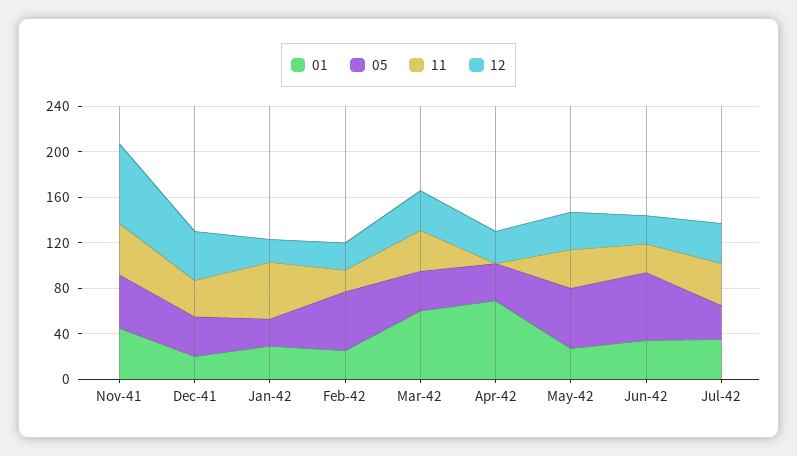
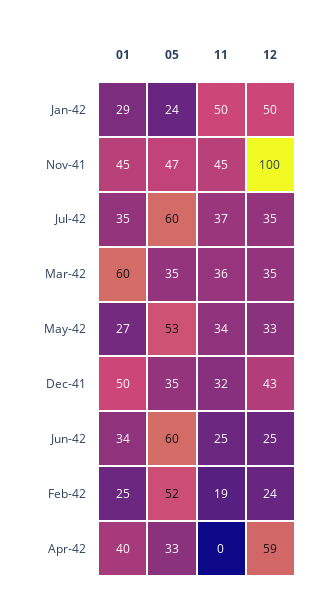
12, Nov-41: 70 -> 100
01, Dec-41: 20 -> 50
12, Jan-42: 20 -> 50
01, Apr-42: 70 -> 40
12, Apr-42: 30 -> 59
05, Jul-42: 30 -> 60

